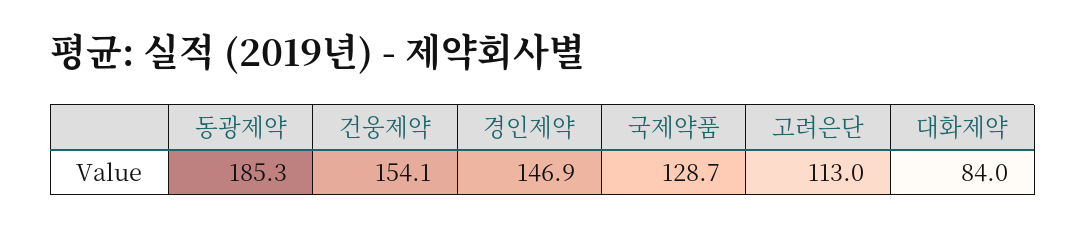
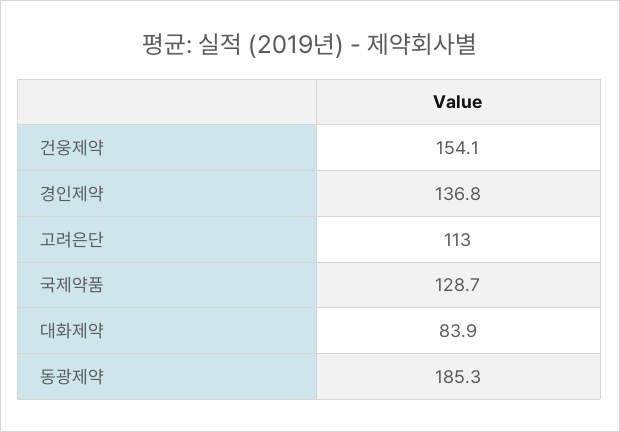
경인제약: 146.9 -> 136.8
대화제약: 84 -> 83.9

